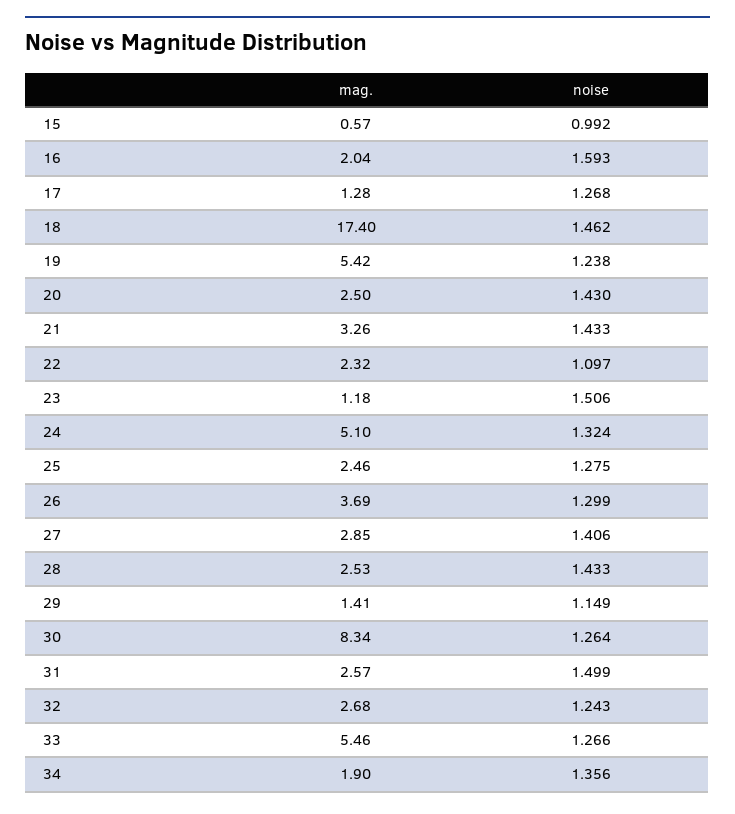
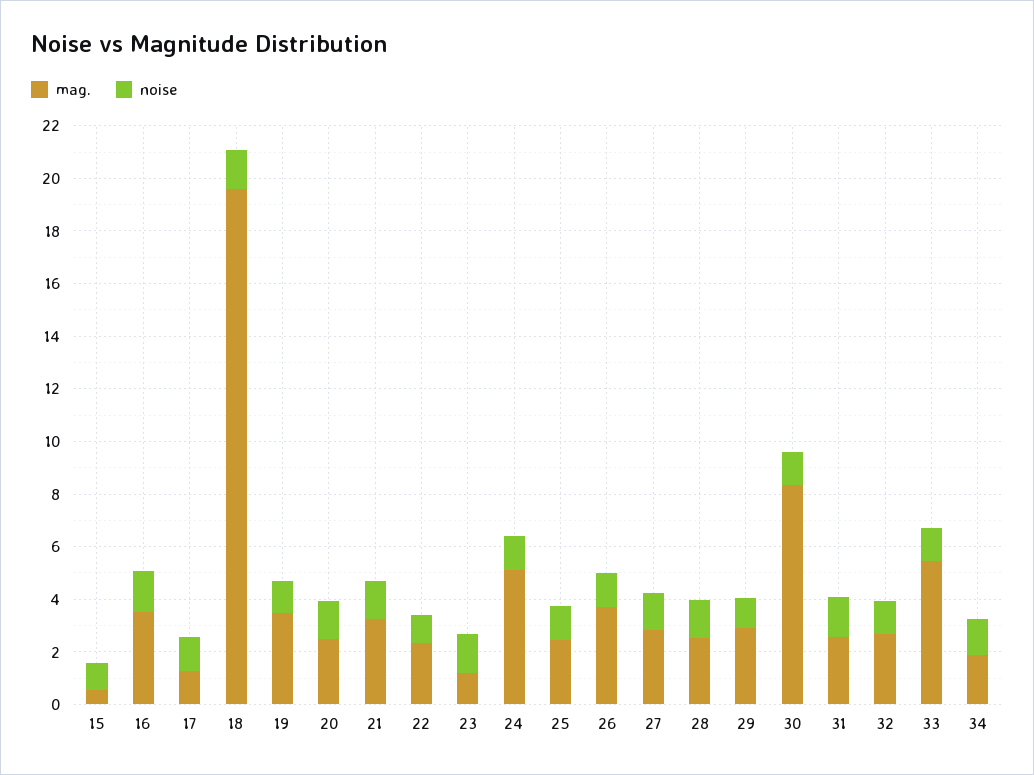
mag., 16: 2.04 -> 3.5
mag., 18: 17.4 -> 19.5
mag., 19: 5.42 -> 3.5
mag., 29: 1.41 -> 3

